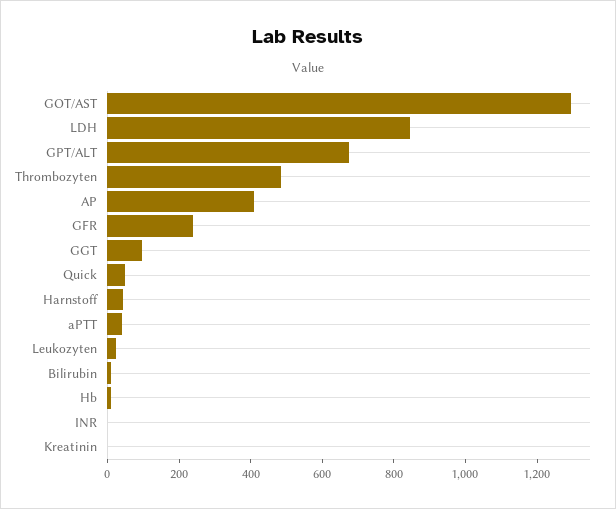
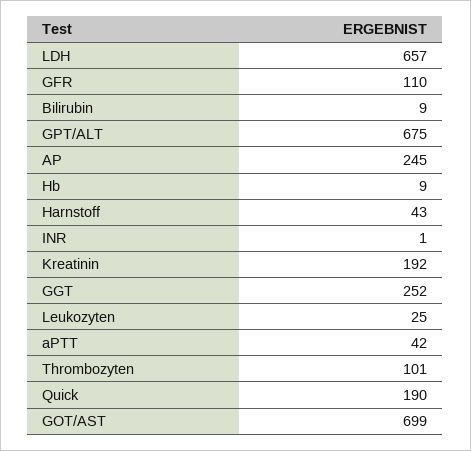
GOT/AST: 1300 -> 699
LDH: 850 -> 657
Thrombozyten: 500 -> 101
AP: 400 -> 245
GFR: 250 -> 110
GGT: 100 -> 252
Quick: 50 -> 190
Kreatinin: 0 -> 192

